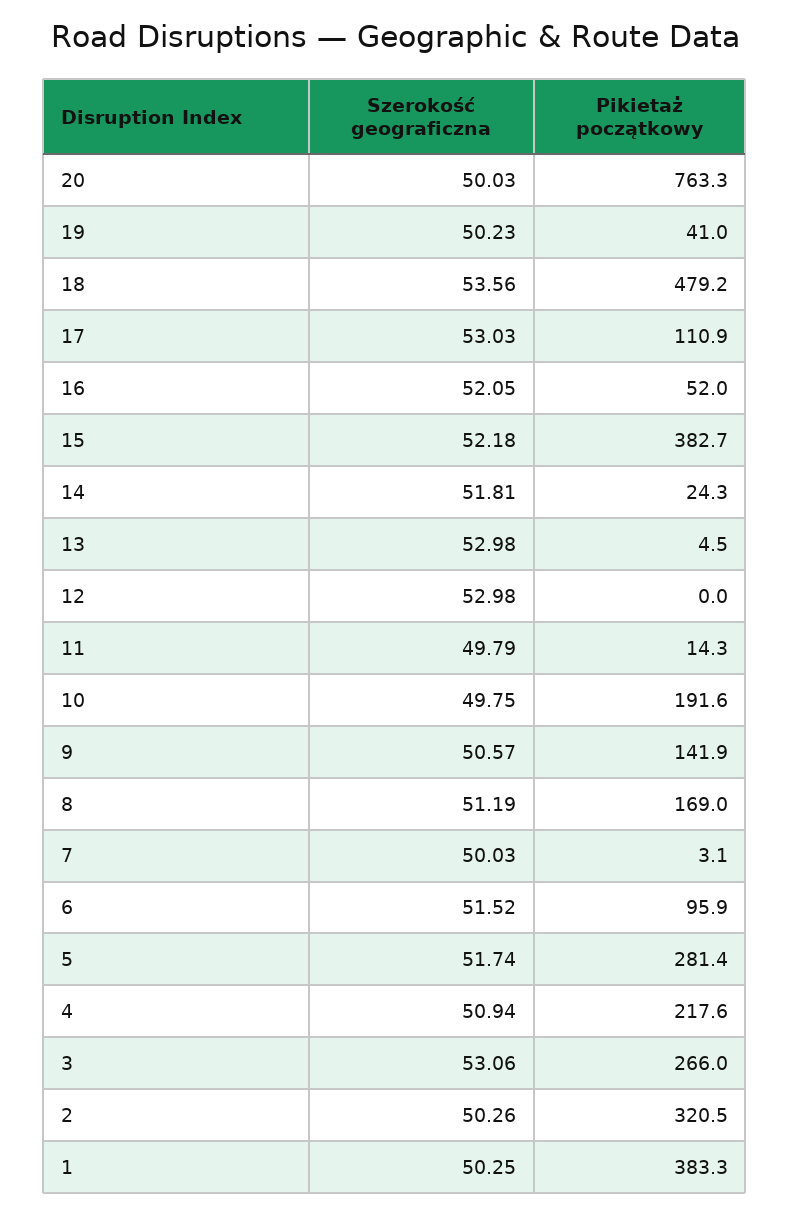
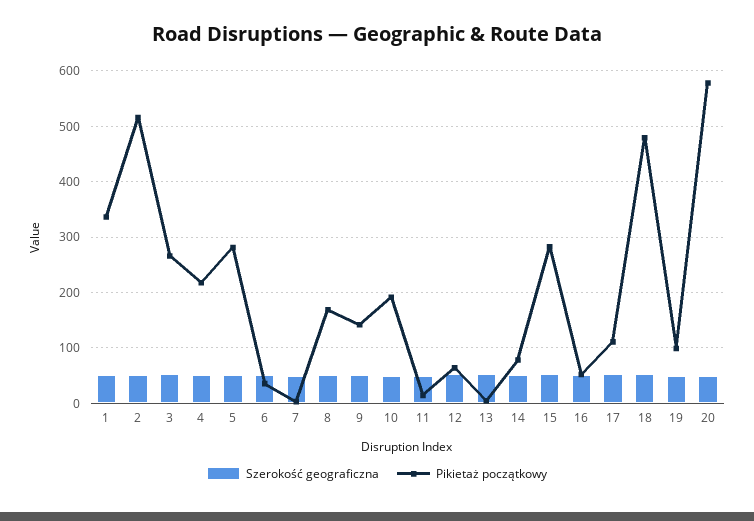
Pikietaż początkowy, 20: 763.3 -> 580
Pikietaż początkowy, 19: 41 -> 100
Pikietaż początkowy, 15: 382.7 -> 280
Pikietaż początkowy, 14: 24.3 -> 80
Pikietaż początkowy, 12: 0 -> 60
Pikietaż początkowy, 6: 95.9 -> 40
Pikietaż początkowy, 2: 320.5 -> 520
Pikietaż początkowy, 1: 383.3 -> 340

